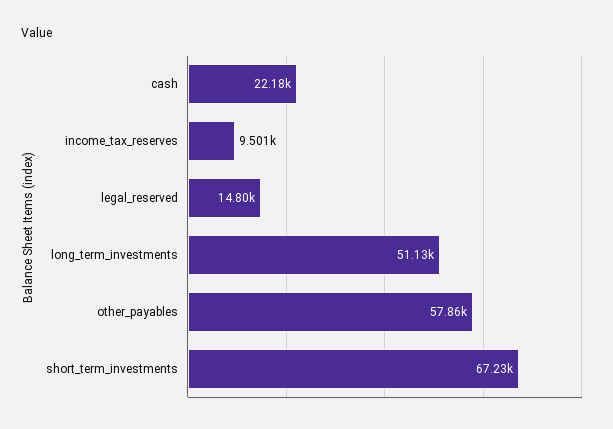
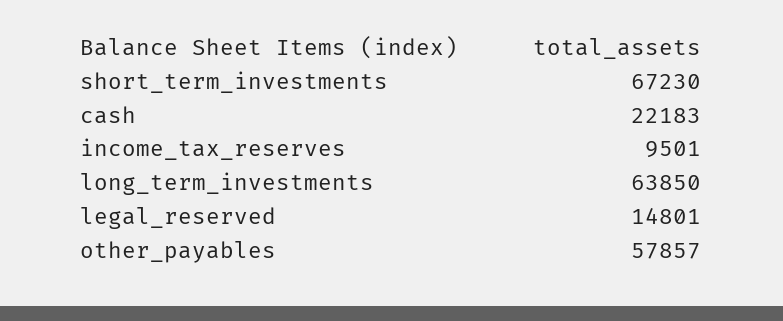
long_term_investments: 51130 -> 63850

